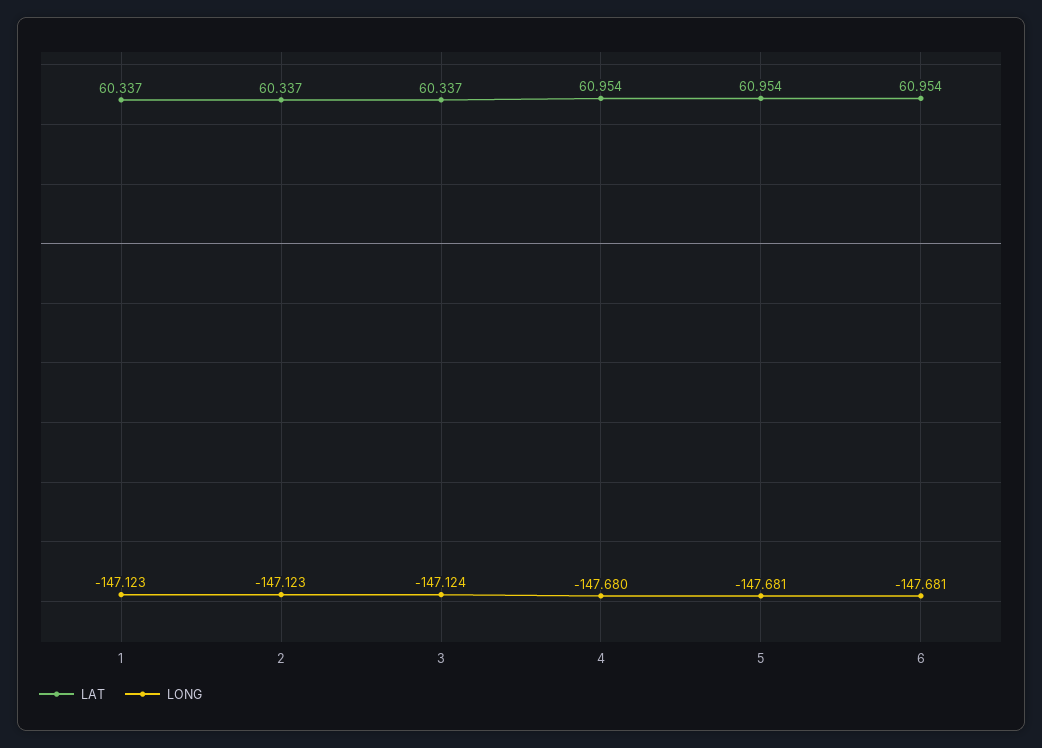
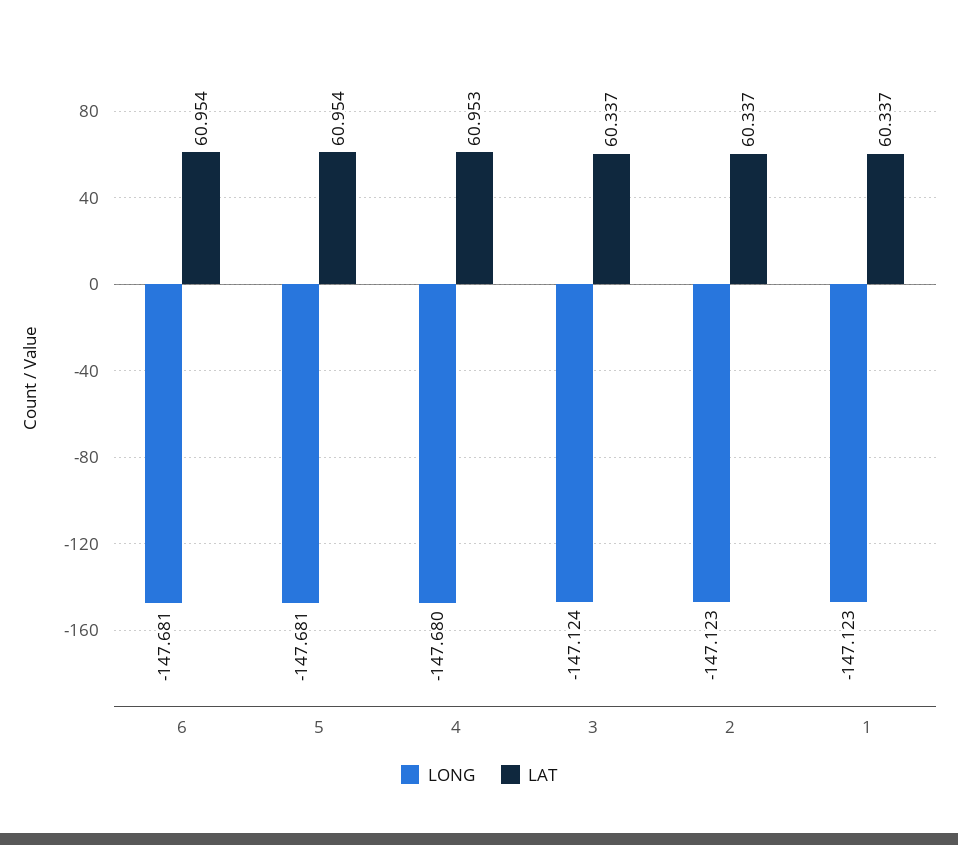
LAT, 4: 60.954 -> 60.953

